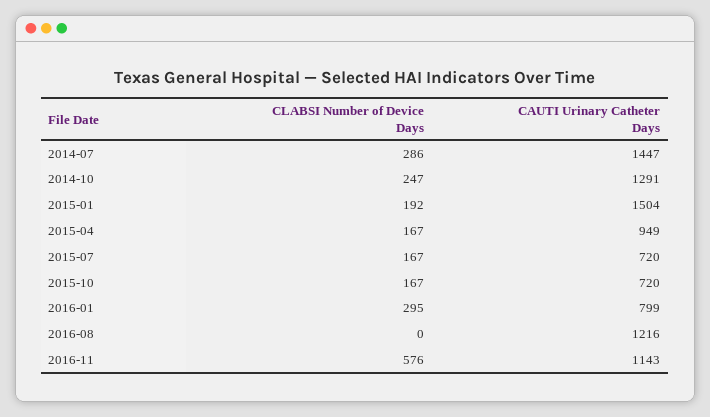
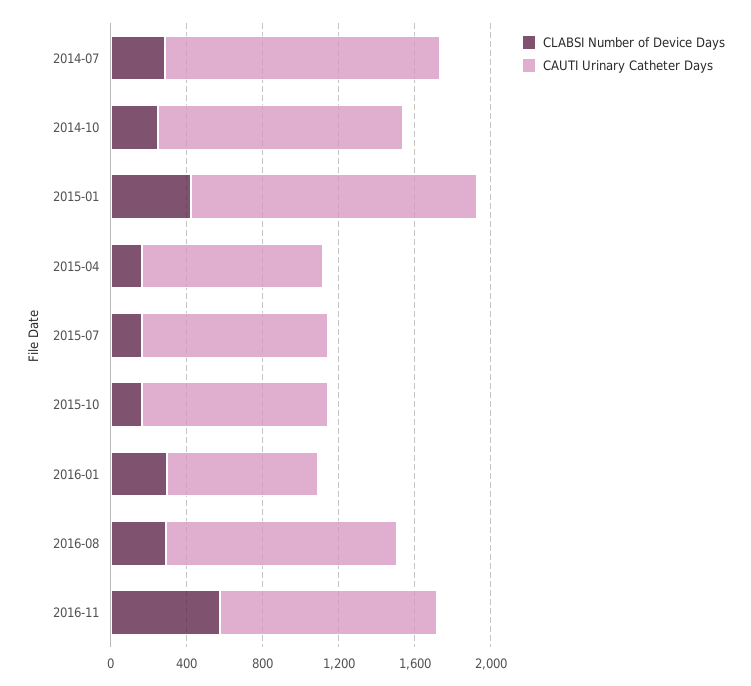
CLABSI Number of Device Days, 2015-01: 192 -> 400
CAUTI Urinary Catheter Days, 2015-07: 720 -> 1000
CAUTI Urinary Catheter Days, 2015-10: 720 -> 1000
CLABSI Number of Device Days, 2016-08: 0 -> 300

